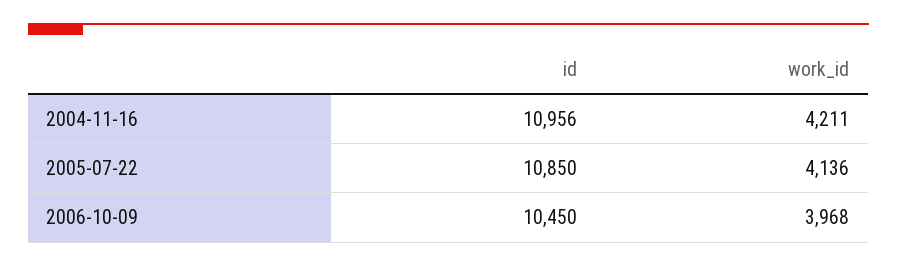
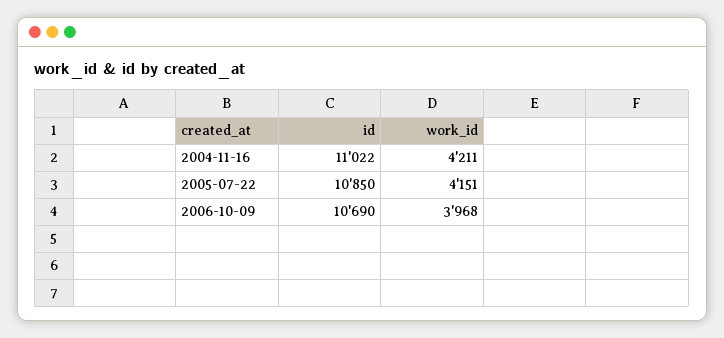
id, 2004-11-16: 10956 -> 11022
work_id, 2005-07-22: 4136 -> 4151
id, 2006-10-09: 10450 -> 10690

